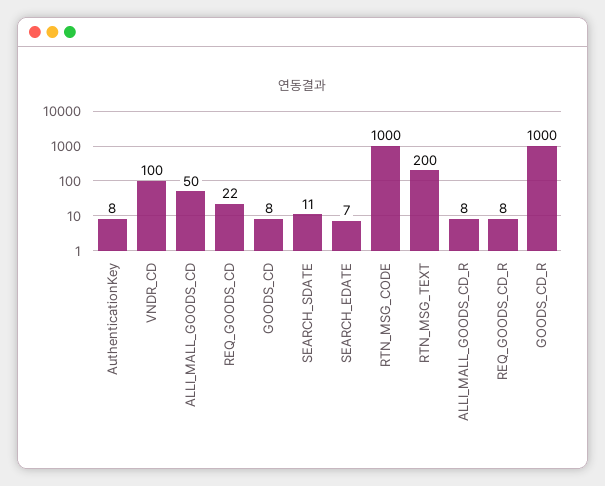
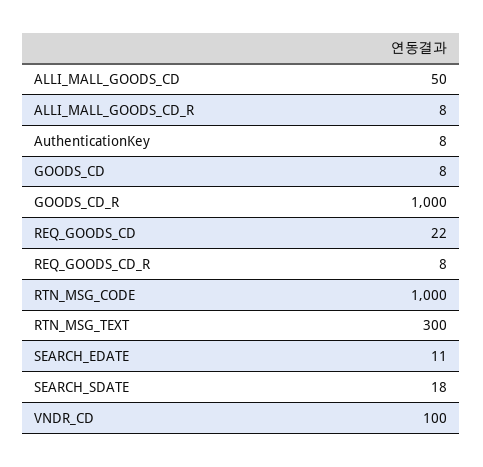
SEARCH_SDATE: 11 -> 18
SEARCH_EDATE: 7 -> 11
RTN_MSG_TEXT: 200 -> 300

